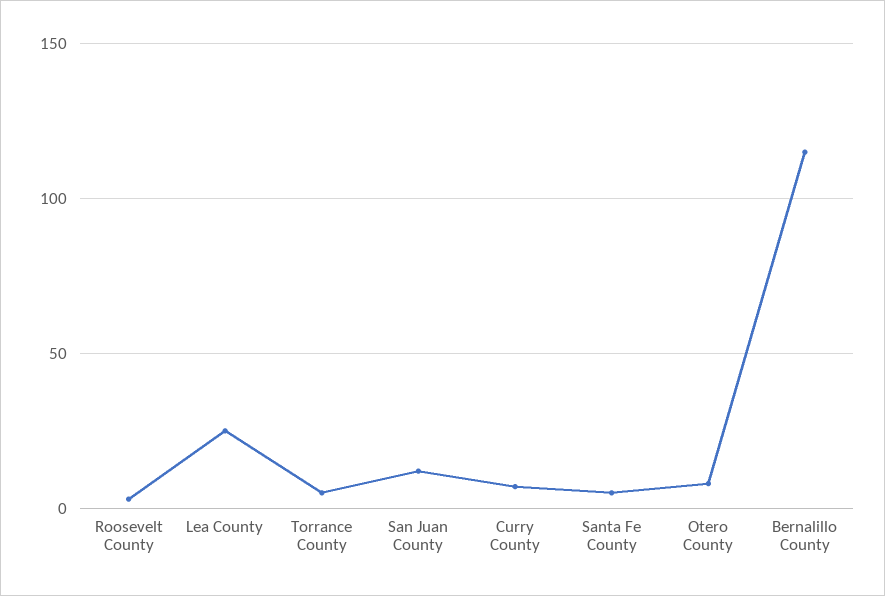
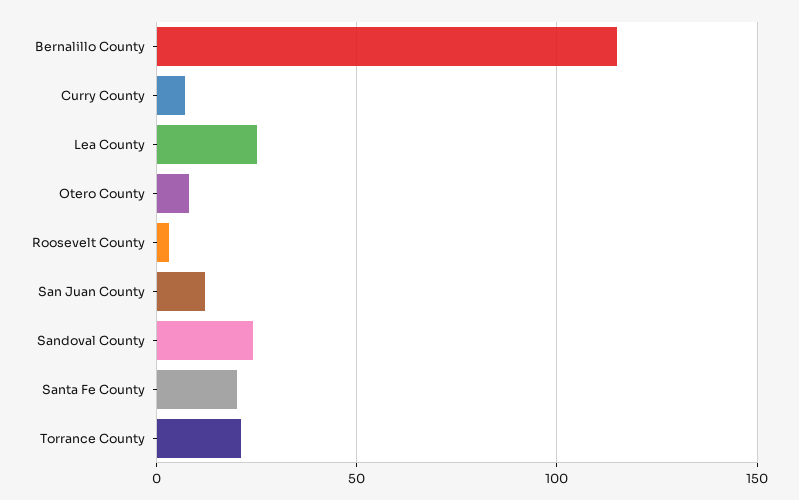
Torrance County: 5 -> 20
Santa Fe County: 5 -> 20
Sandoval County: none -> 25

